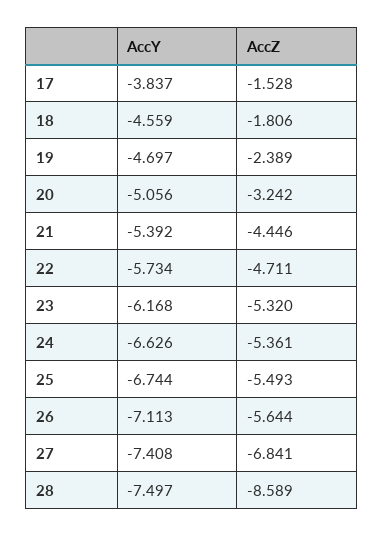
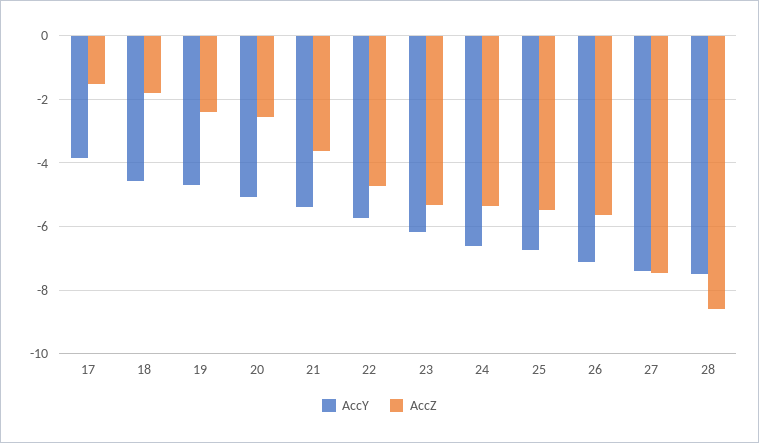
AccZ, 20: -3.242 -> -2.6
AccZ, 21: -4.446 -> -3.6
AccZ, 27: -6.841 -> -7.4

